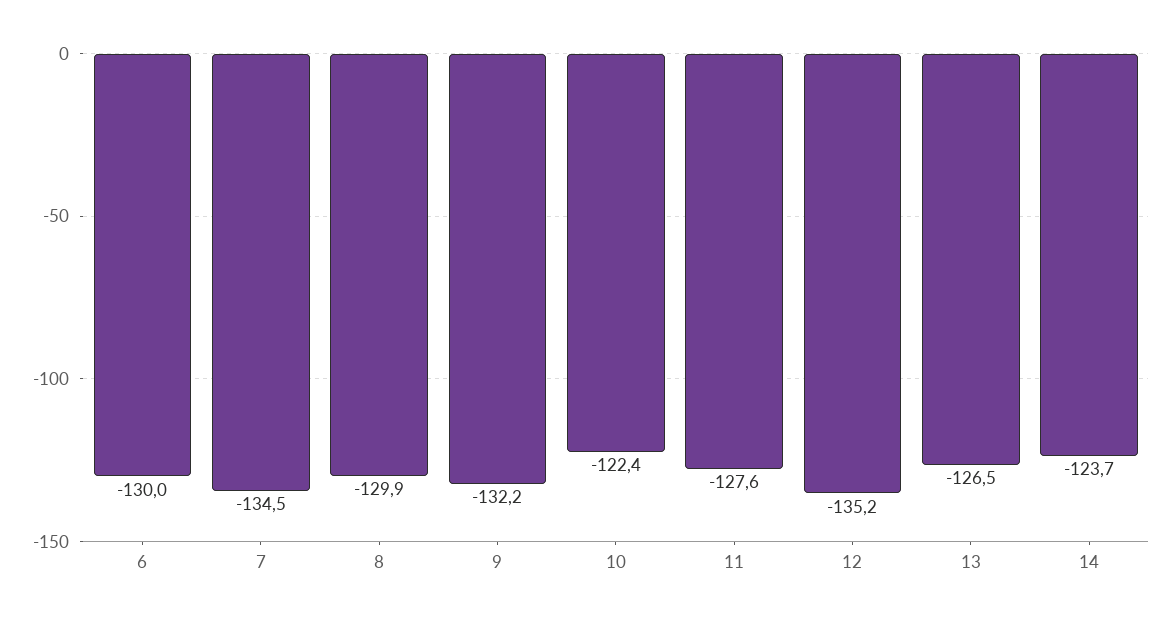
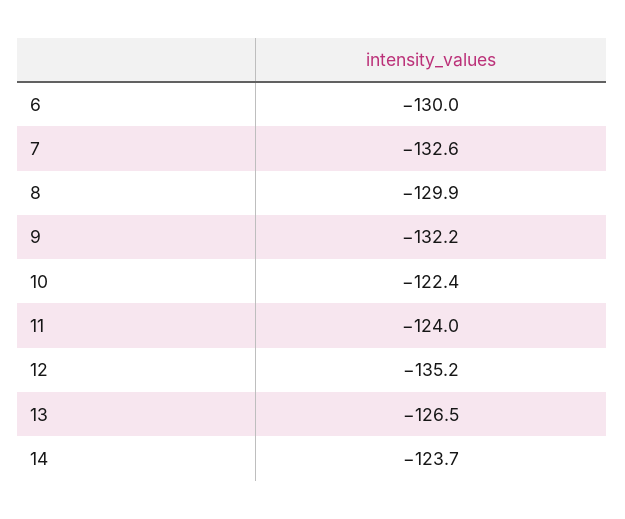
7: -134.5 -> -132.6
11: -127.6 -> -124

